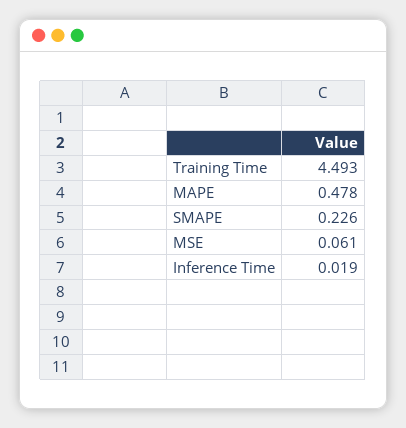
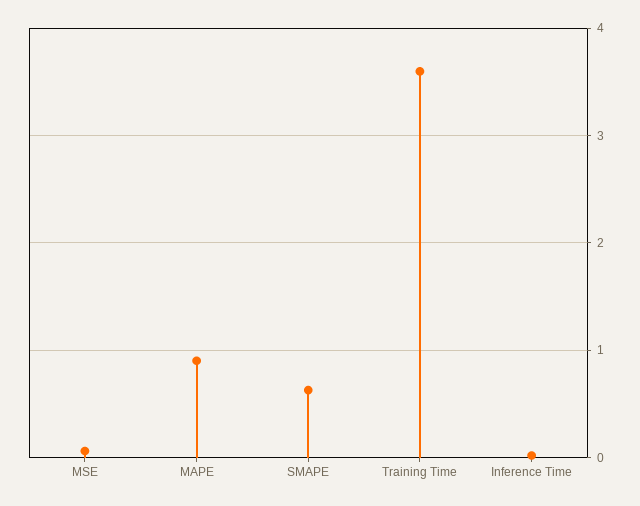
Training Time: 4.493 -> 3.6
MAPE: 0.478 -> 0.9
SMAPE: 0.226 -> 0.6

